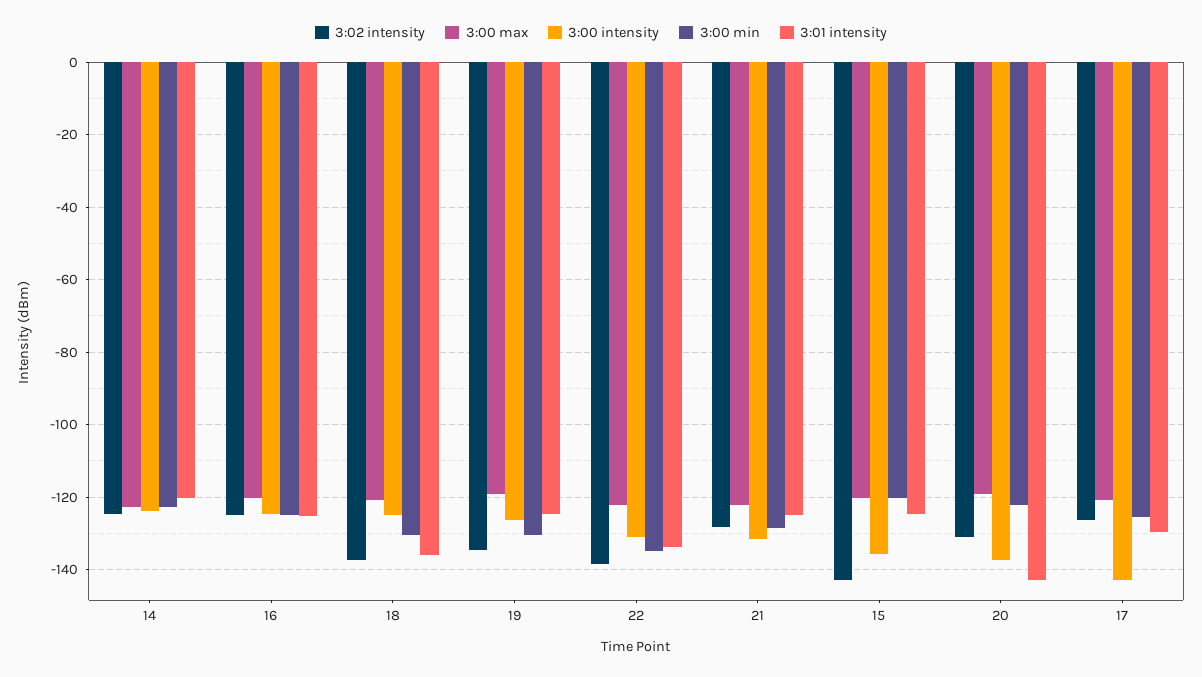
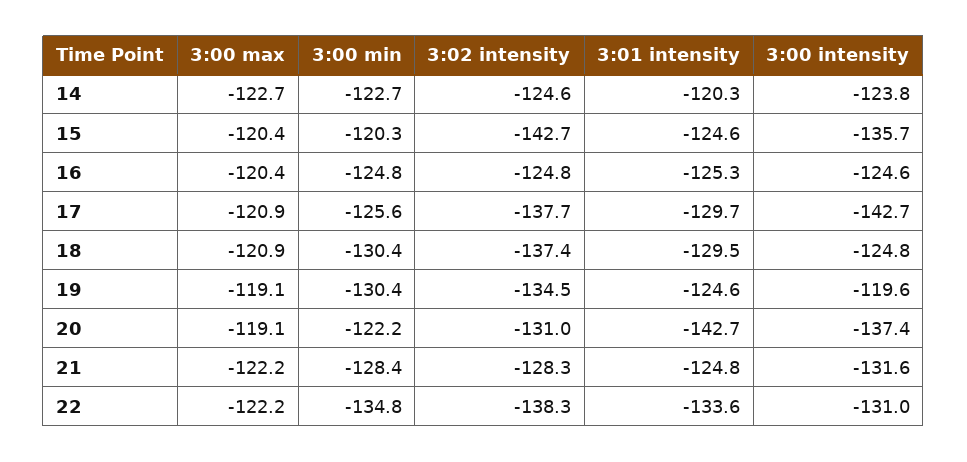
3:01 intensity, 18: -136 -> -129.5
3:00 intensity, 19: -126 -> -119.6
3:02 intensity, 17: -126 -> -137.7

